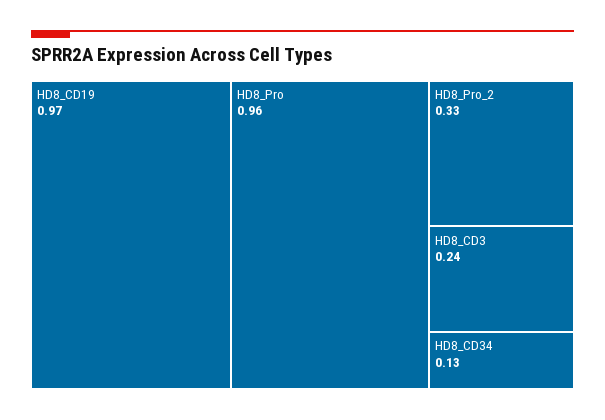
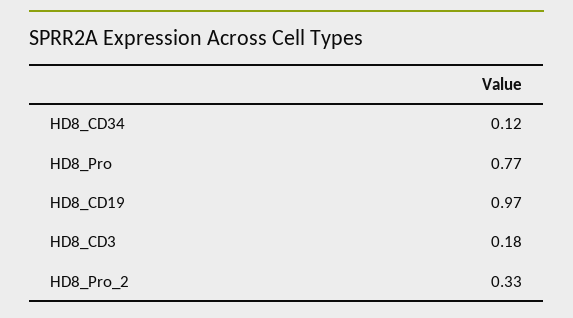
HD8_Pro: 0.96 -> 0.77
HD8_CD3: 0.24 -> 0.18
HD8_CD34: 0.13 -> 0.12

